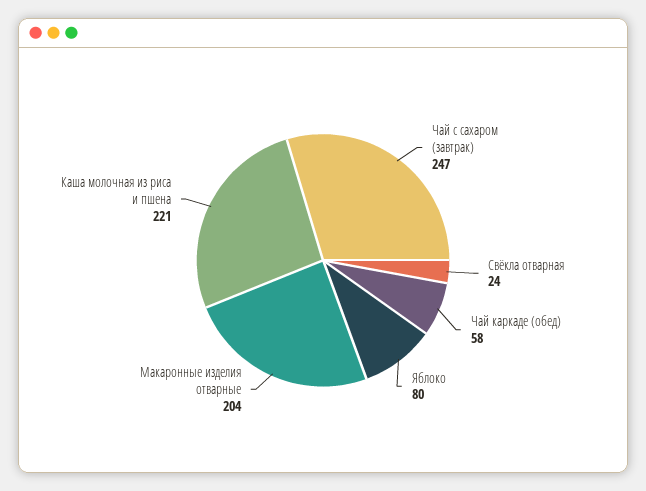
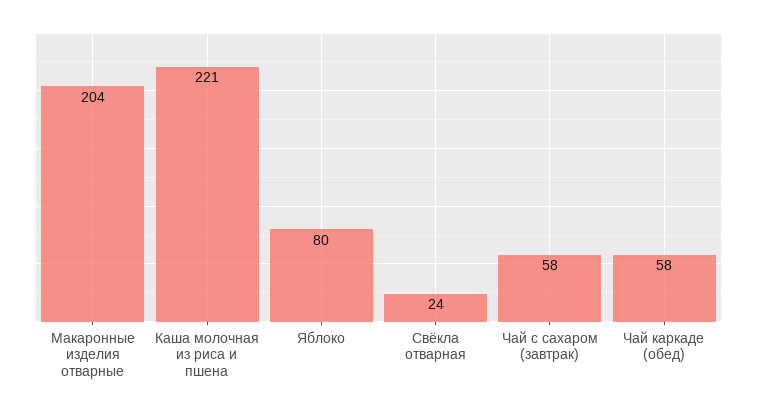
Чай с сахаром (завтрак): 247 -> 58

